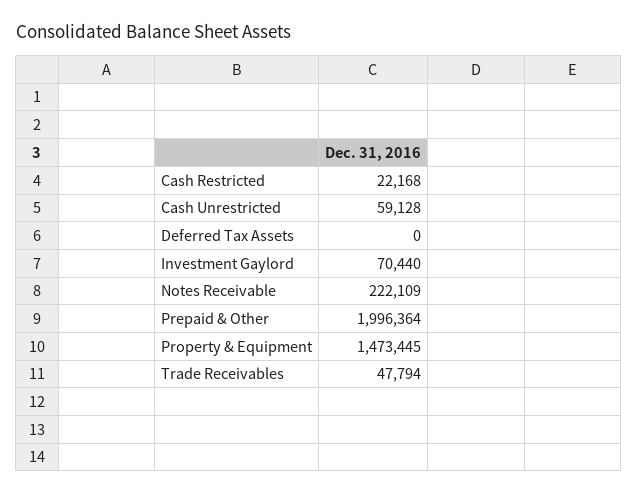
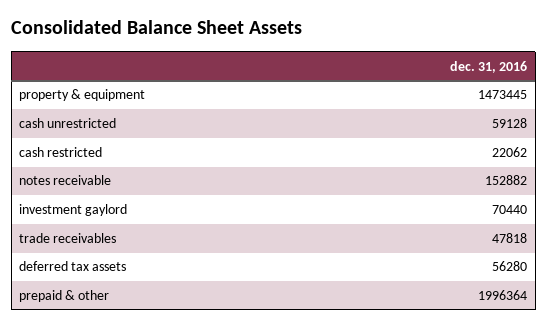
Cash Restricted: 22168 -> 22062
Deferred Tax Assets: 0 -> 56280
Notes Receivable: 222109 -> 152882
Trade Receivables: 47794 -> 47818

